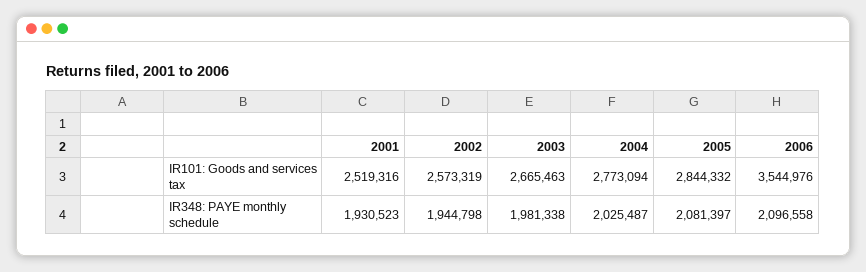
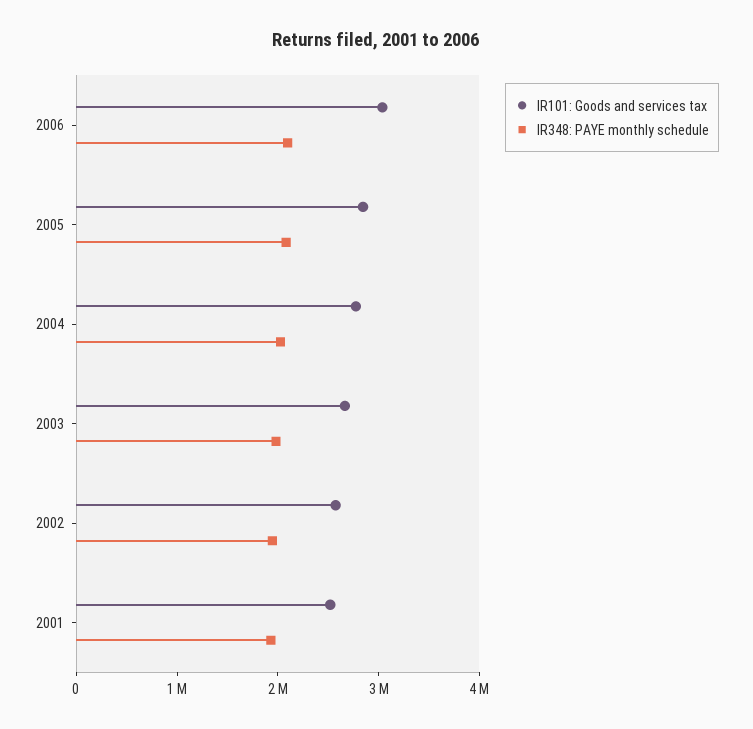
IR101: Goods and services tax, 2006: 3544976 -> 3000000

